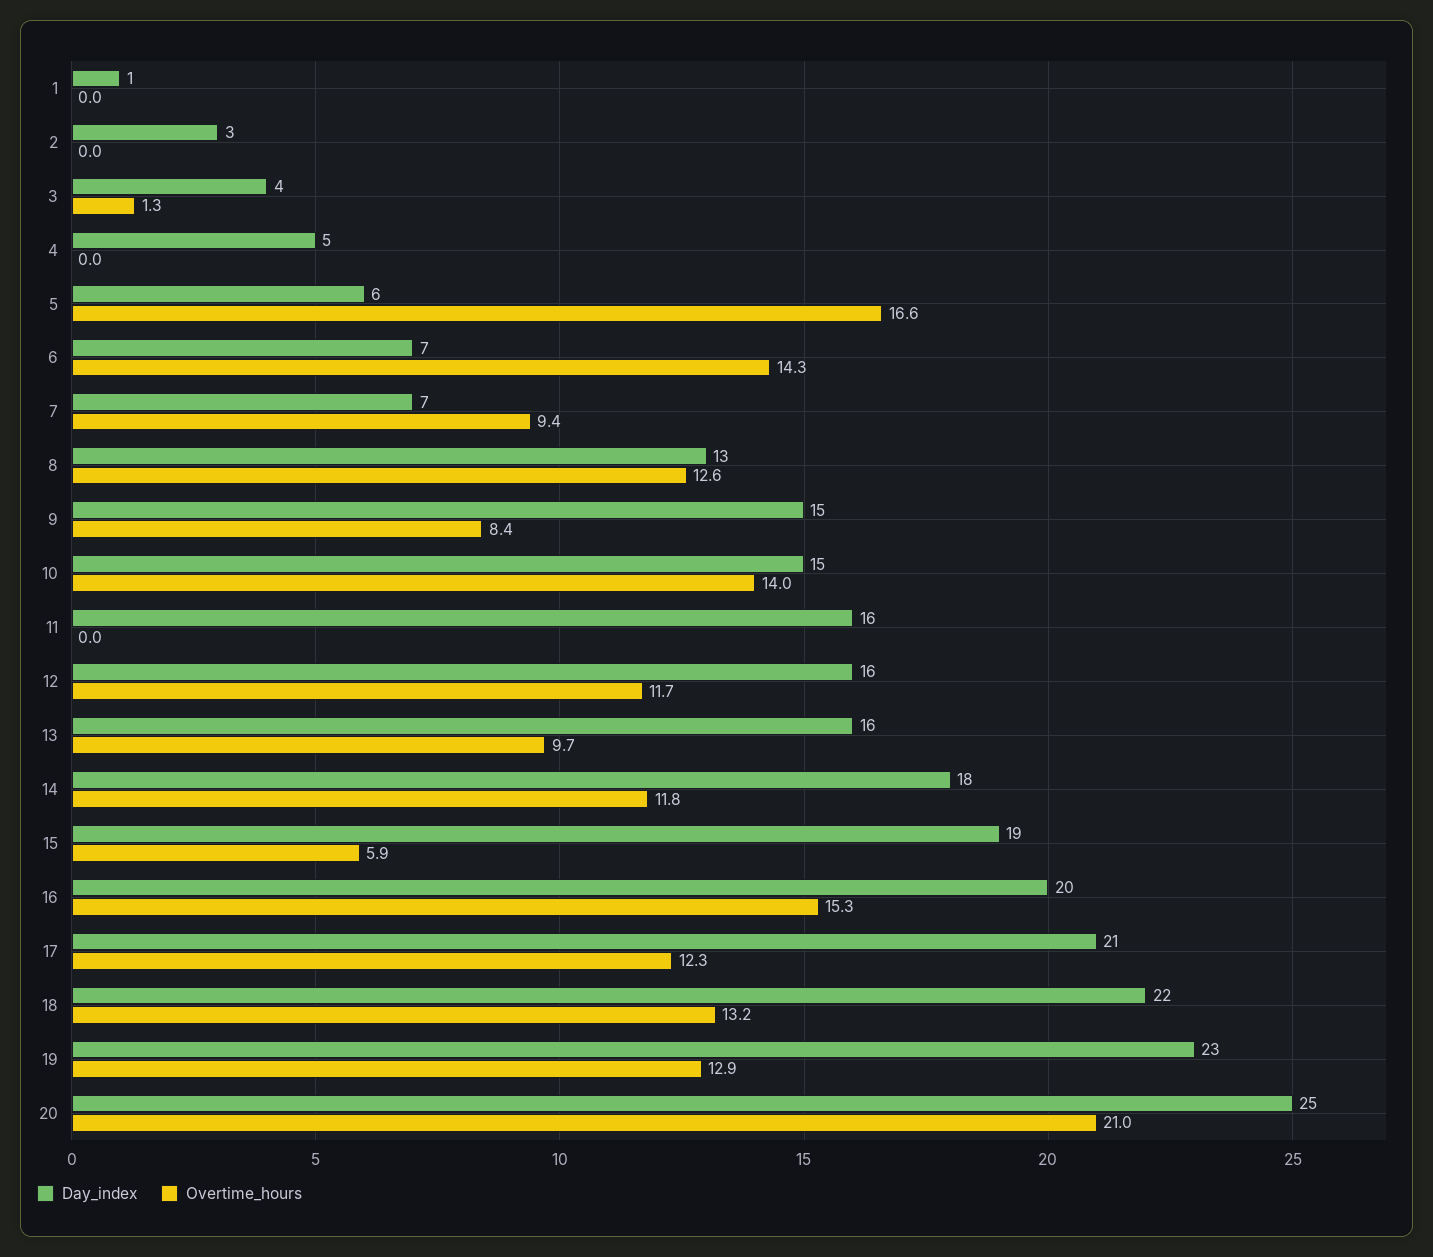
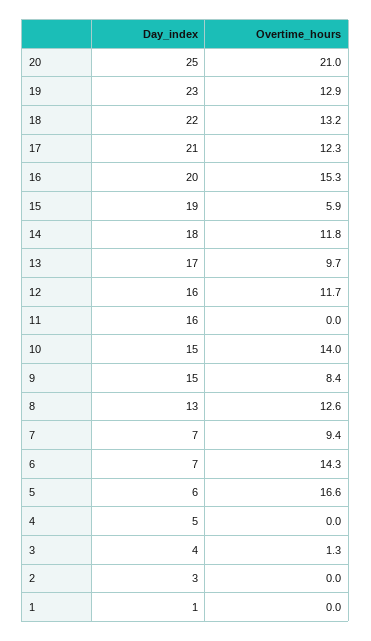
Day_index, 13: 16 -> 17

